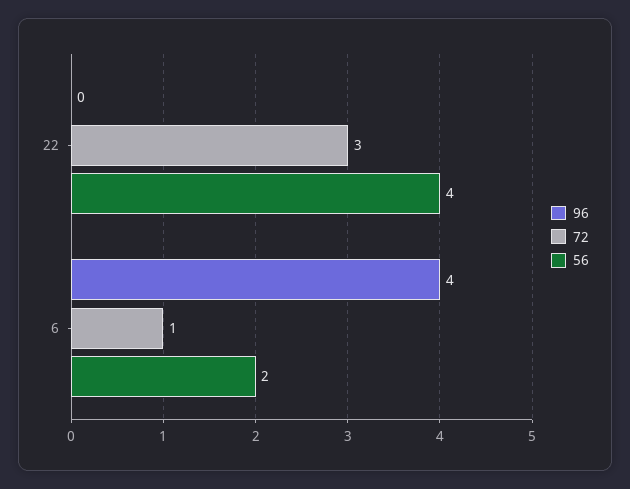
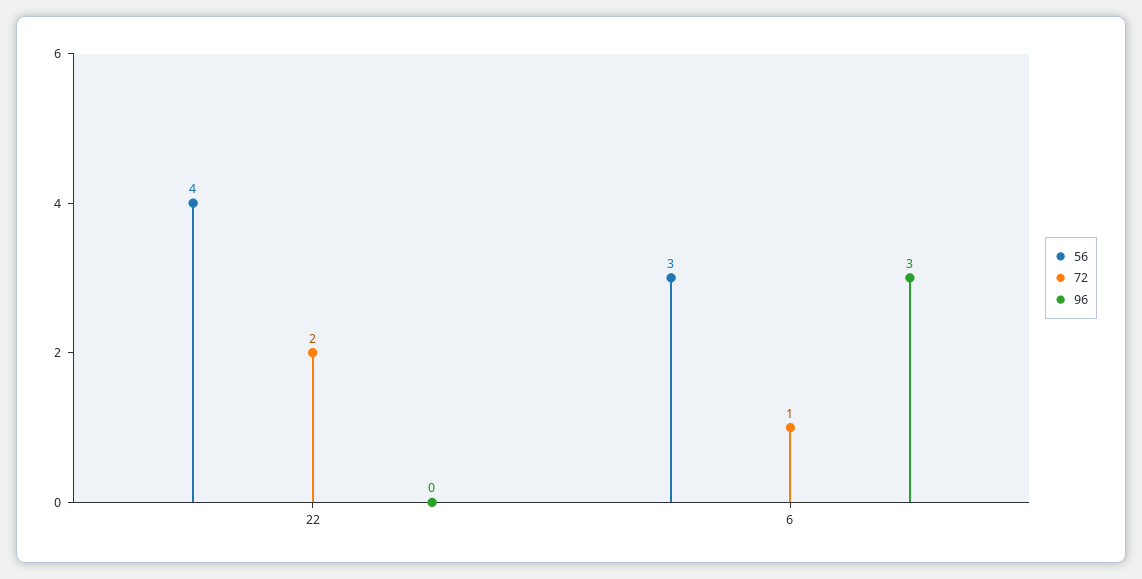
72, 22: 3 -> 2
96, 6: 4 -> 3
56, 6: 2 -> 3

